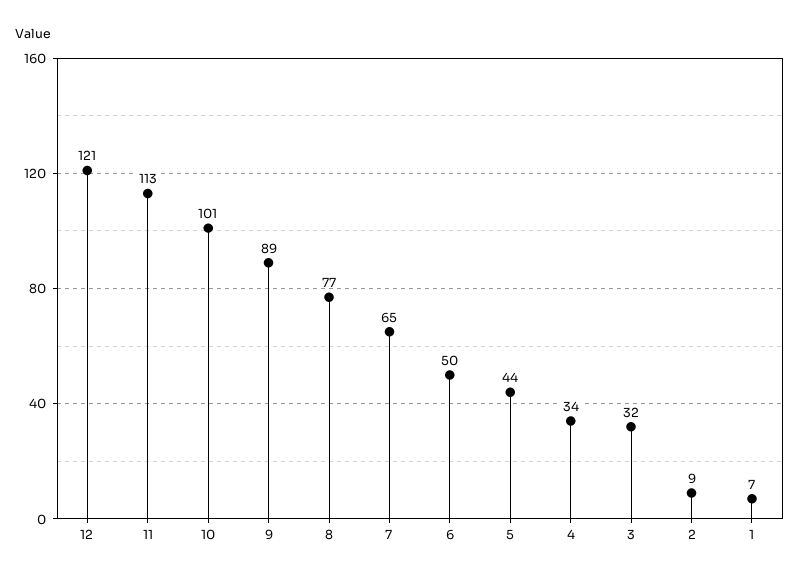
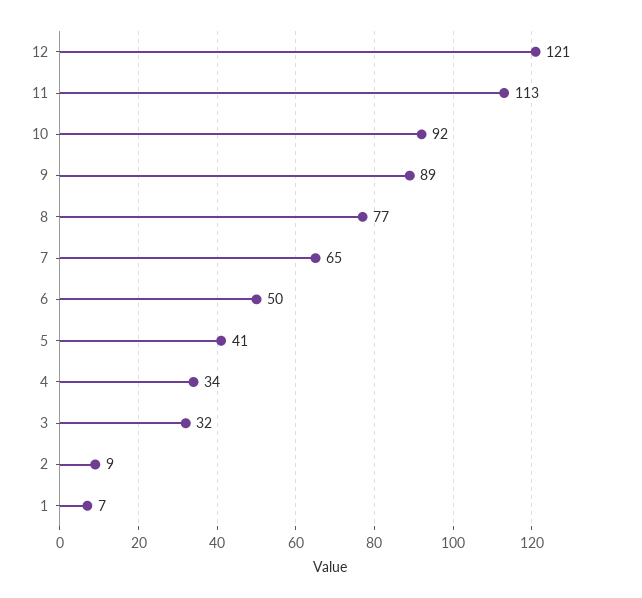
10: 101 -> 92
5: 44 -> 41

